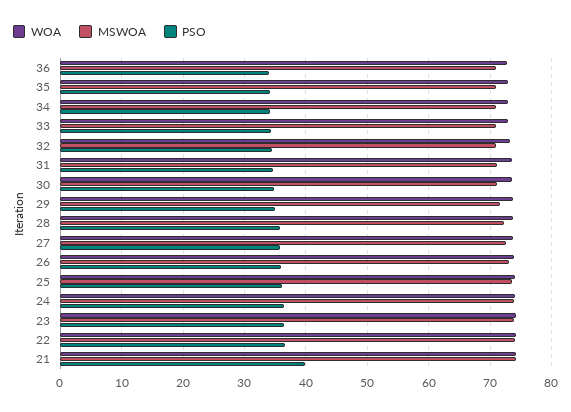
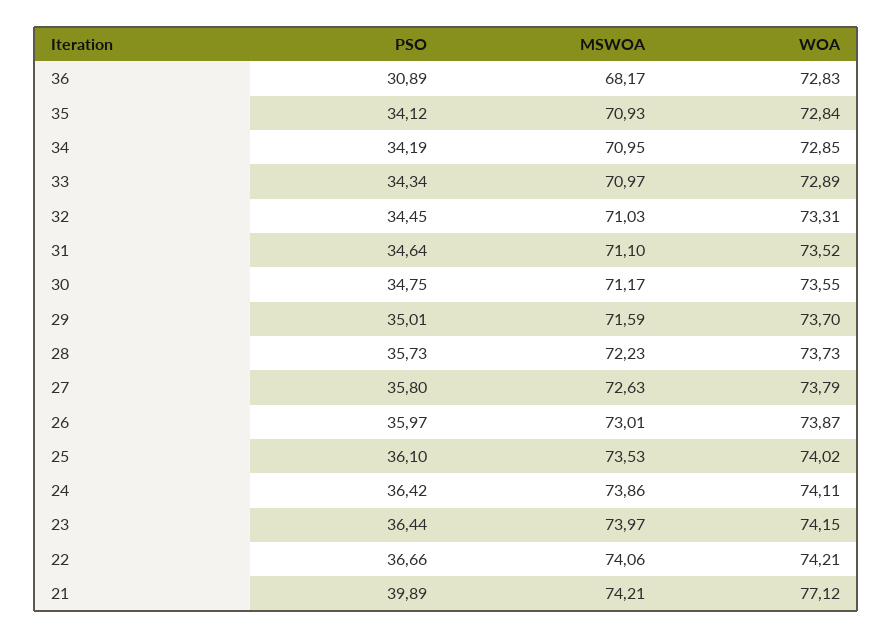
MSWOA, 36: 71 -> 68.17
PSO, 36: 34 -> 30.89
WOA, 21: 74 -> 77.12

